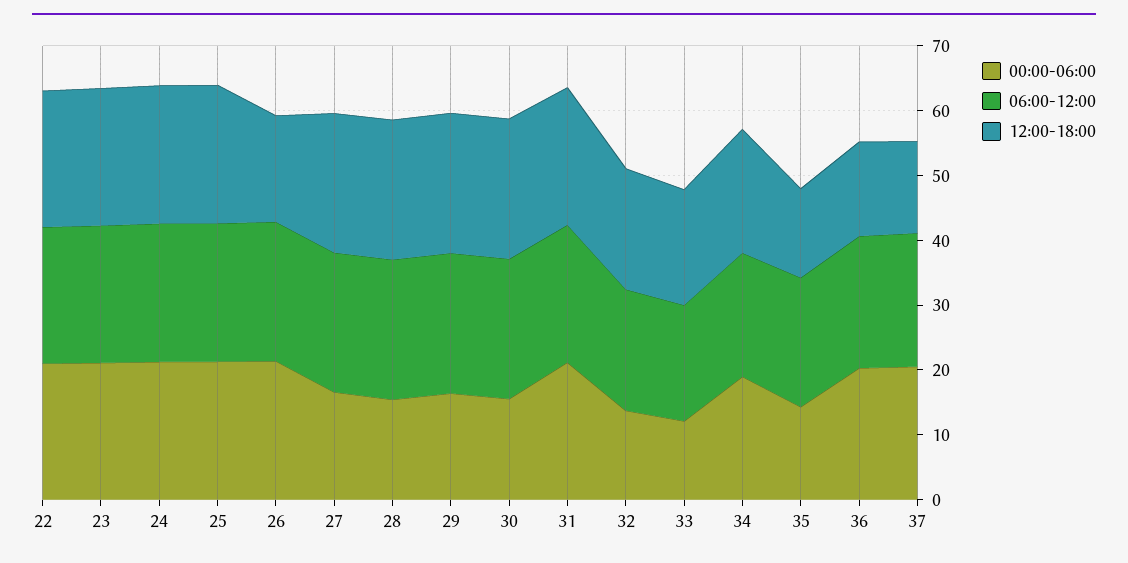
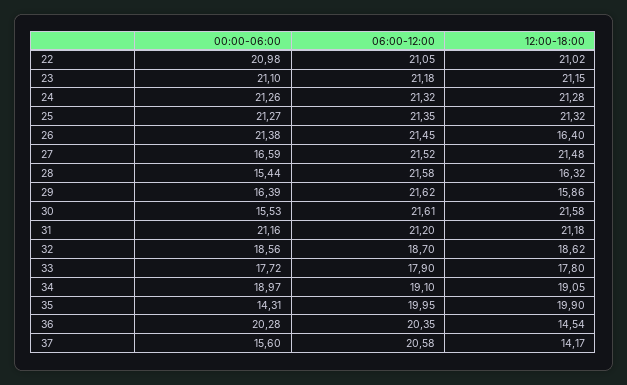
12:00-18:00, 28: 22 -> 16.32
12:00-18:00, 29: 22 -> 15.86
00:00-06:00, 32: 14 -> 18.56
00:00-06:00, 33: 12 -> 17.72
12:00-18:00, 35: 14 -> 19.9
00:00-06:00, 37: 20 -> 15.6

